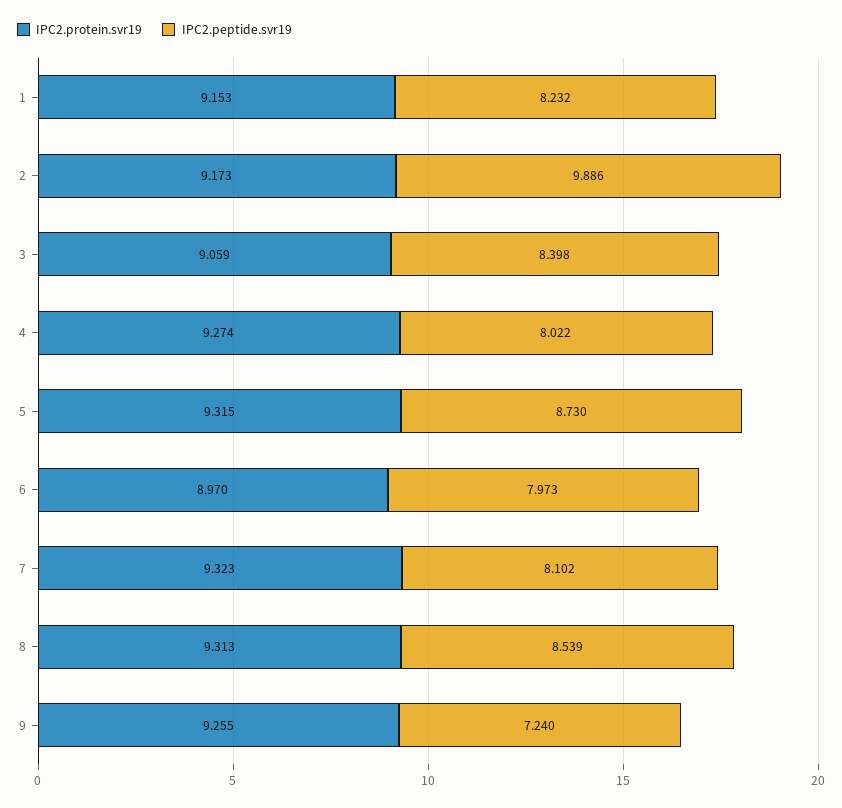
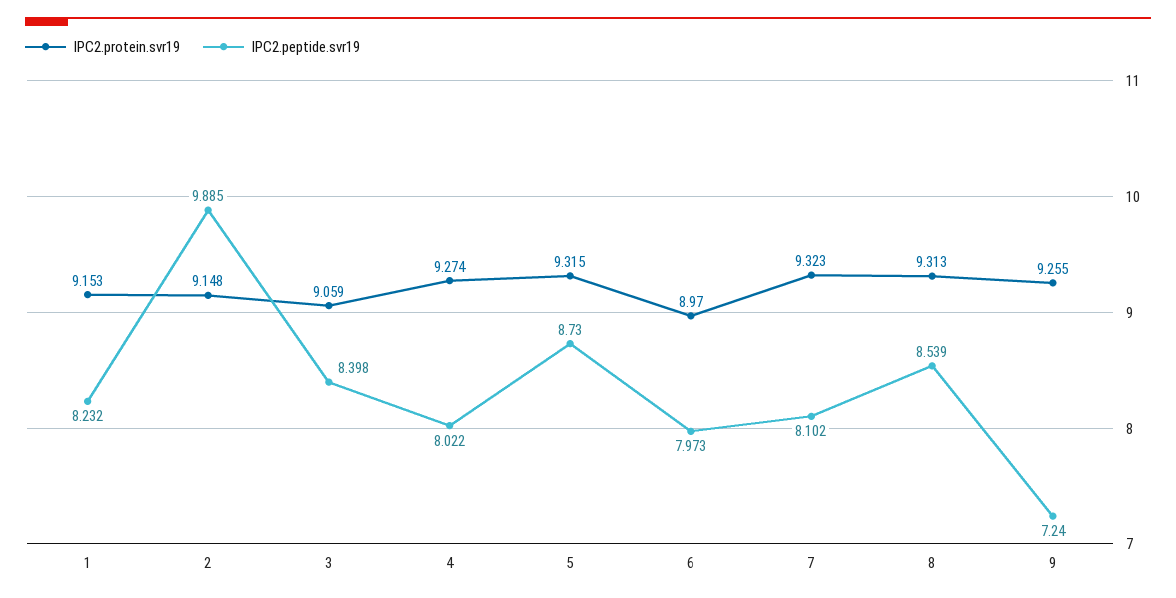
IPC2.protein.svr19, 2: 9.173 -> 9.148
IPC2.peptide.svr19, 2: 9.886 -> 9.885

